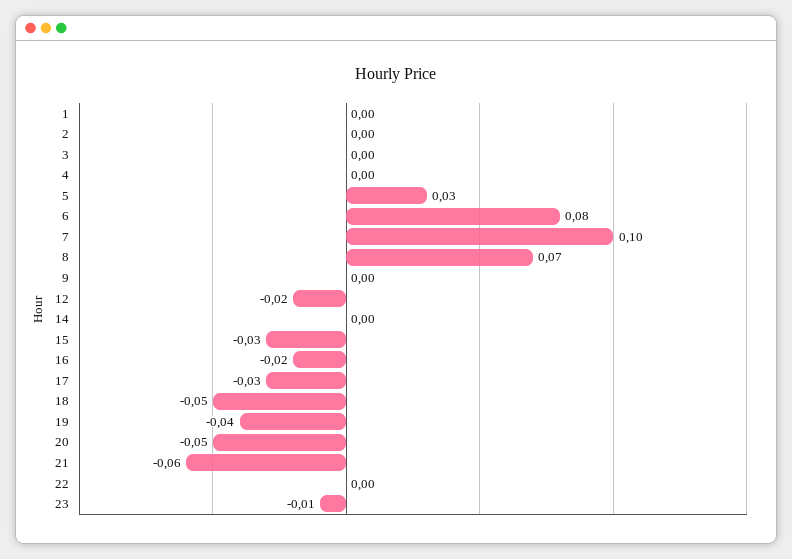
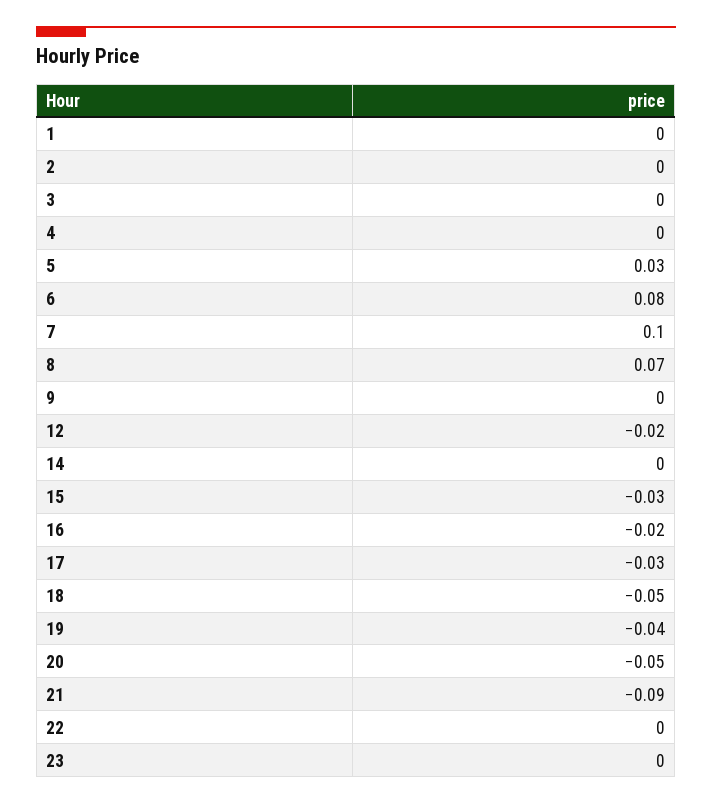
21: -0.06 -> -0.09
23: -0.01 -> 0

